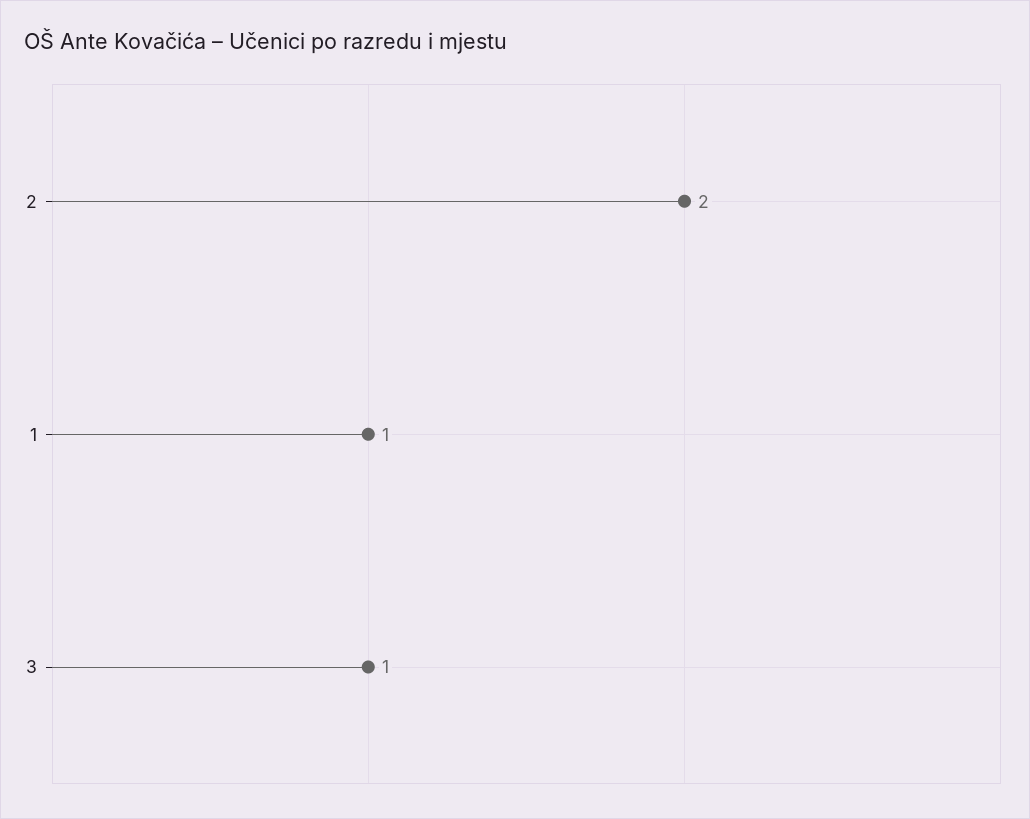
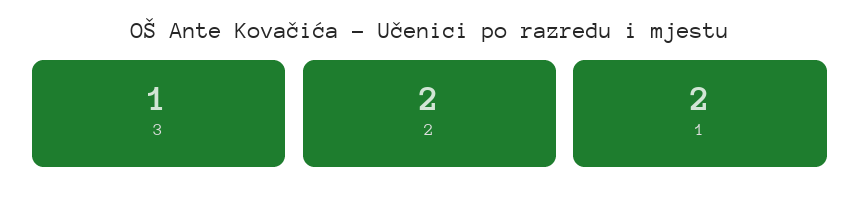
1: 1 -> 2

